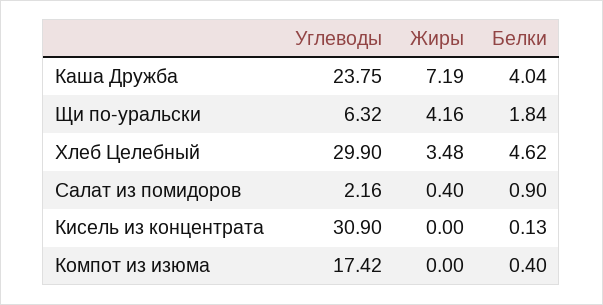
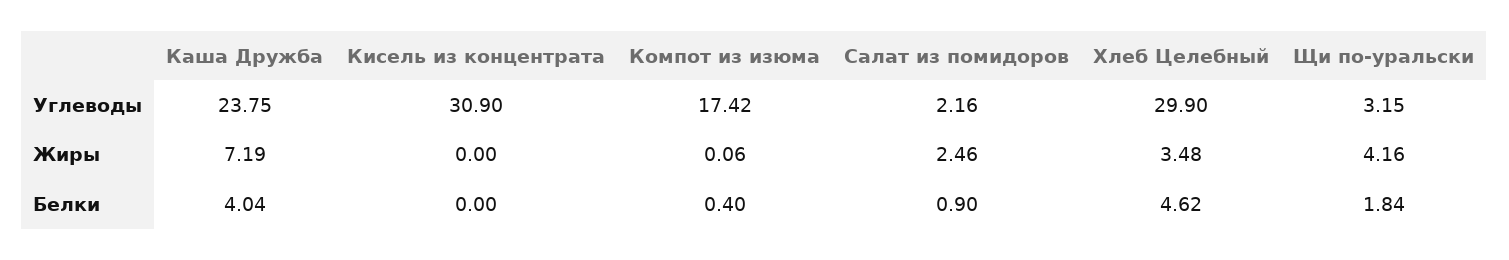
Углеводы, Щи по-уральски: 6.32 -> 3.15
Жиры, Салат из помидоров: 0.4 -> 2.46
Белки, Кисель из концентрата: 0.13 -> 0
Жиры, Компот из изюма: 0 -> 0.06

